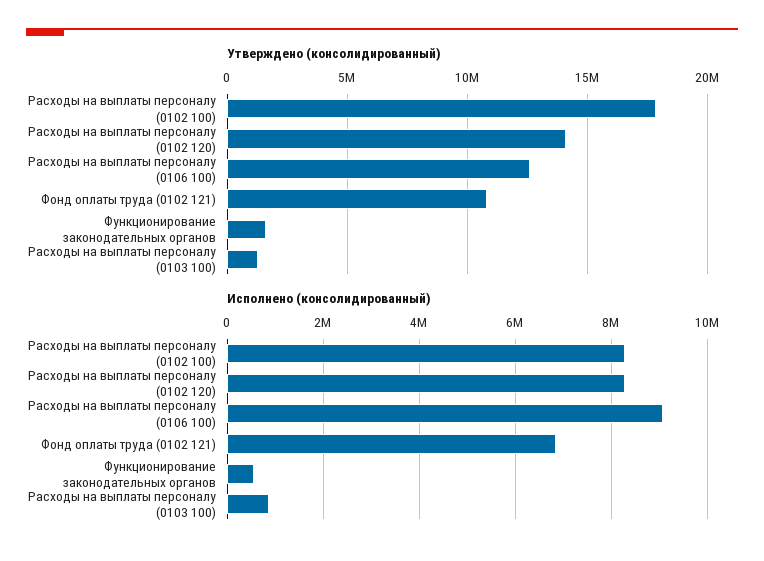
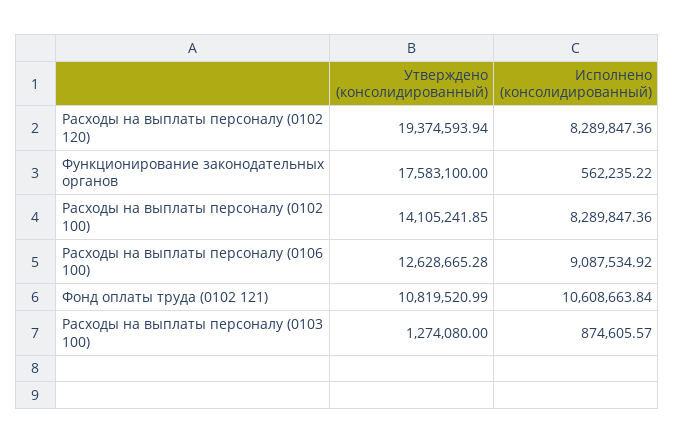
Утверждено (консолидированный), Расходы на выплаты персоналу (0102 100): 18000000 -> 14105241.85
Утверждено (консолидированный), Расходы на выплаты персоналу (0102 120): 14000000 -> 19374593.94
Утверждено (консолидированный), Функционирование законодательных органов: 1500000 -> 17583100
Исполнено (консолидированный), Фонд оплаты труда (0102 121): 6800000 -> 10608663.84

